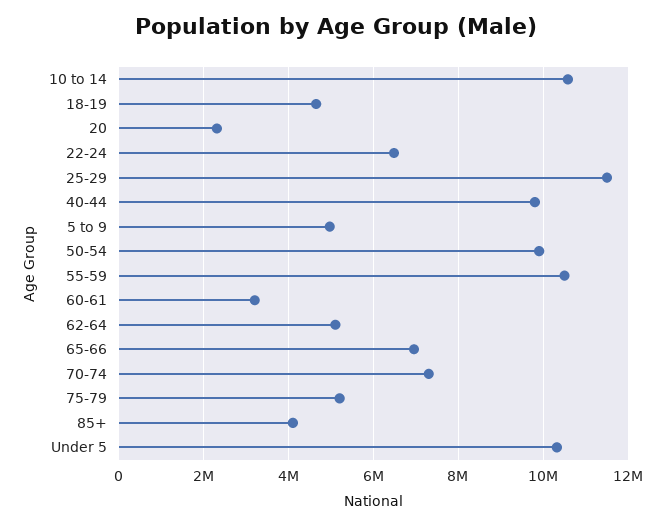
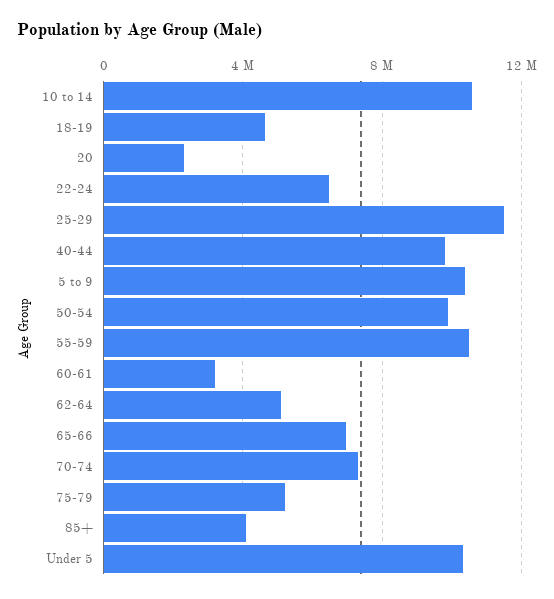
5 to 9: 5000000 -> 10500000

